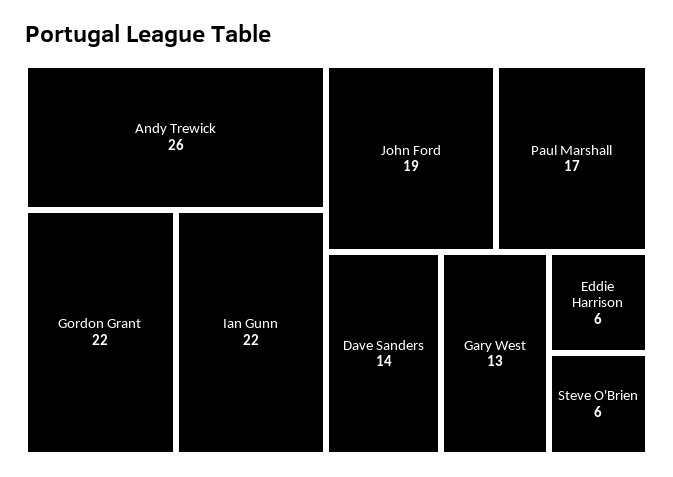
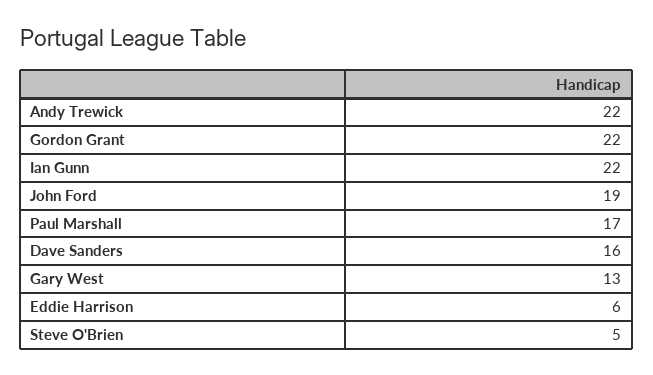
Andy Trewick: 26 -> 22
Dave Sanders: 14 -> 16
Steve O'Brien: 6 -> 5

